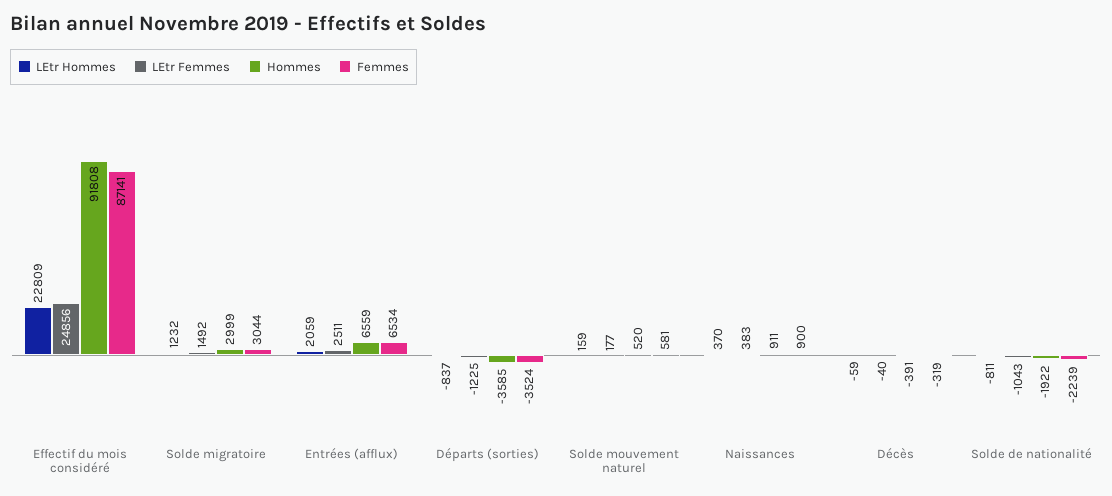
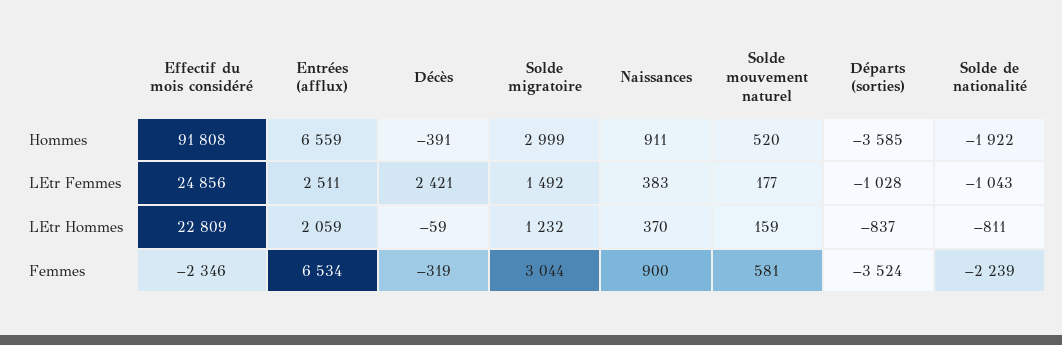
Femmes, Effectif du mois considéré: 87141 -> -2346
LEtr Femmes, Départs (sorties): -1225 -> -1028
LEtr Femmes, Décès: -40 -> 2421

